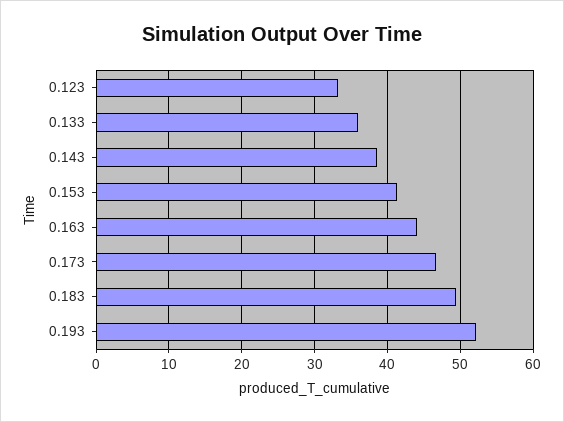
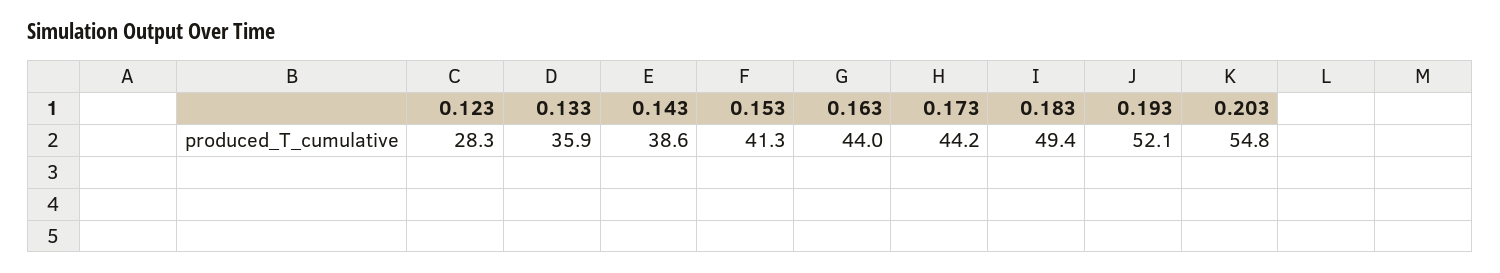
0.123: 33 -> 28.3
0.173: 47 -> 44.2
0.203: none -> 54.8

